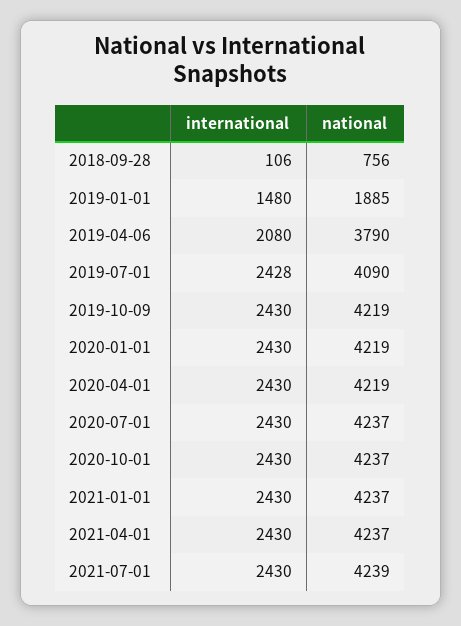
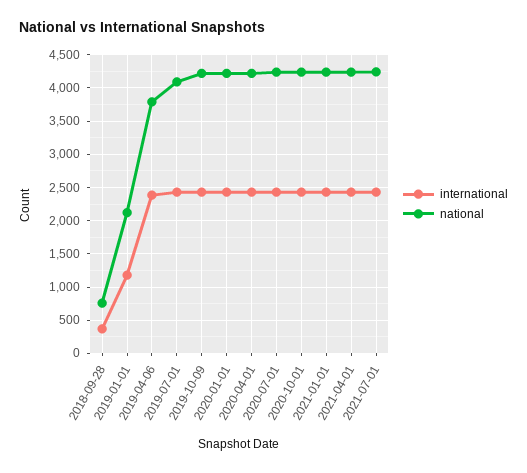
international, 2018-09-28: 106 -> 400
international, 2019-01-01: 1480 -> 1200
national, 2019-01-01: 1885 -> 2100
international, 2019-04-06: 2080 -> 2400

